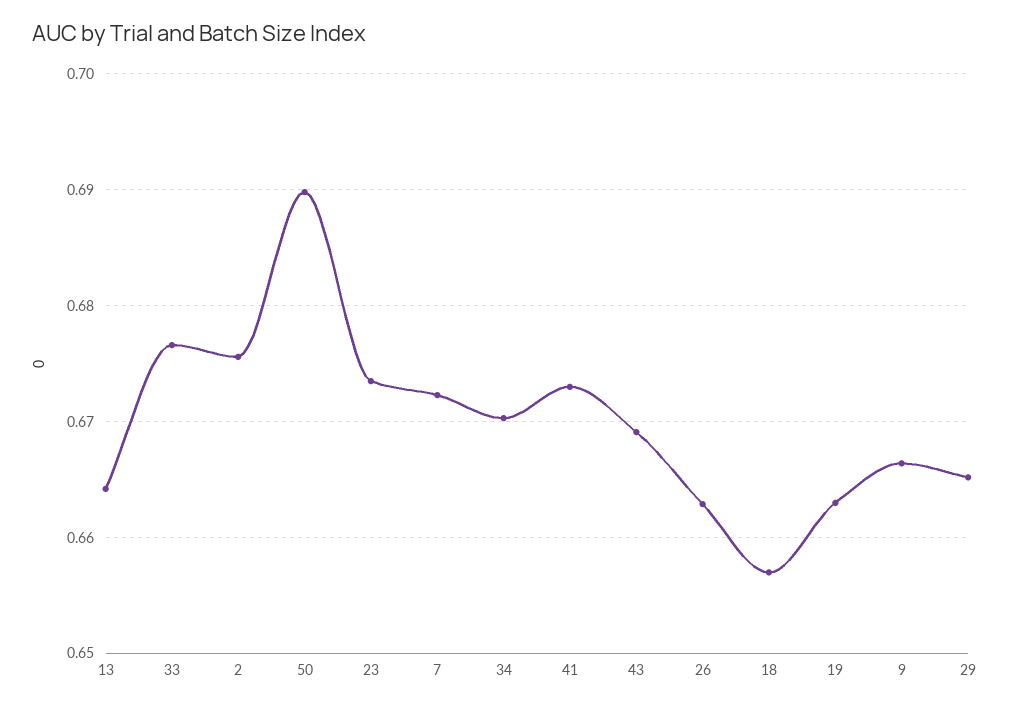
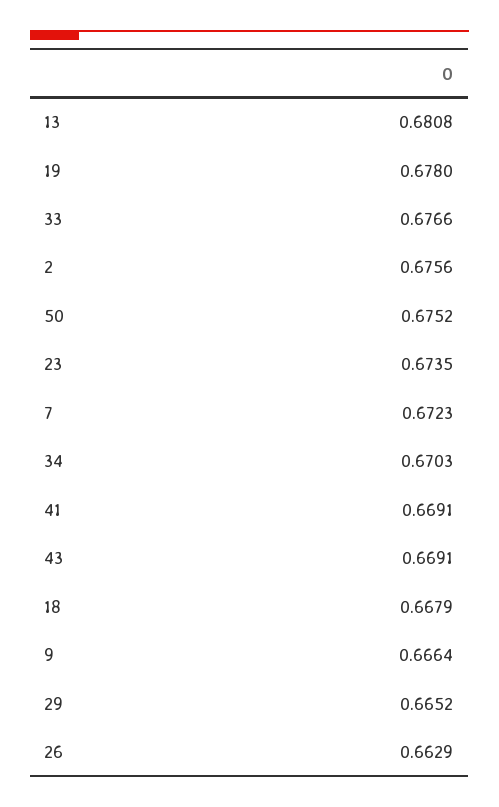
13: 0.664 -> 0.6808
50: 0.69 -> 0.6752
41: 0.673 -> 0.6691
18: 0.657 -> 0.6679
19: 0.663 -> 0.678

